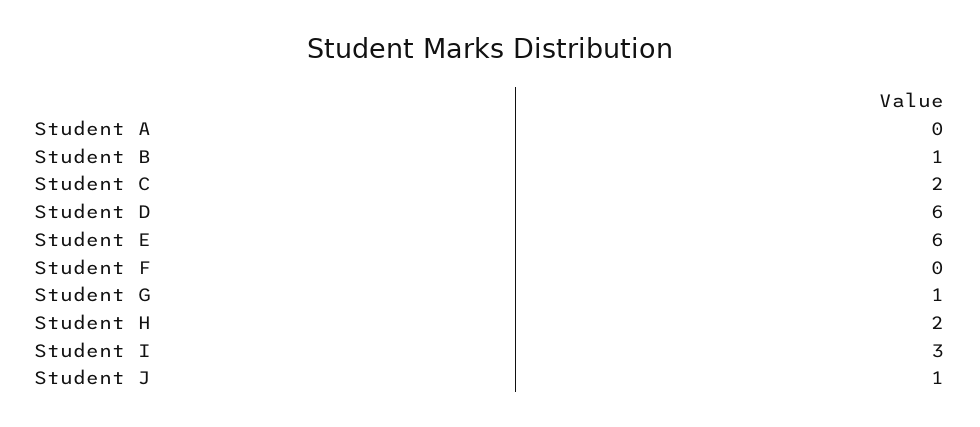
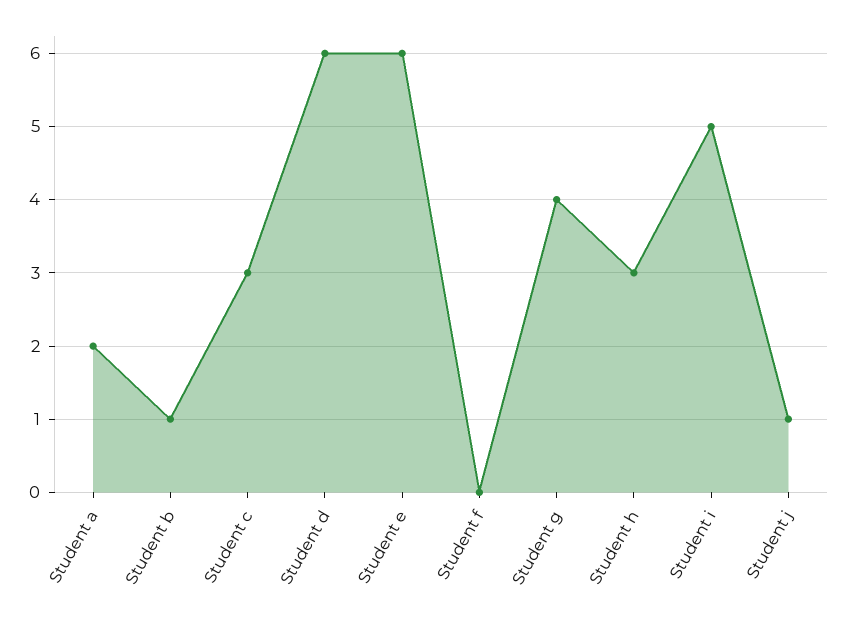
Student A: 0 -> 2
Student C: 2 -> 3
Student G: 1 -> 4
Student H: 2 -> 3
Student I: 3 -> 5

